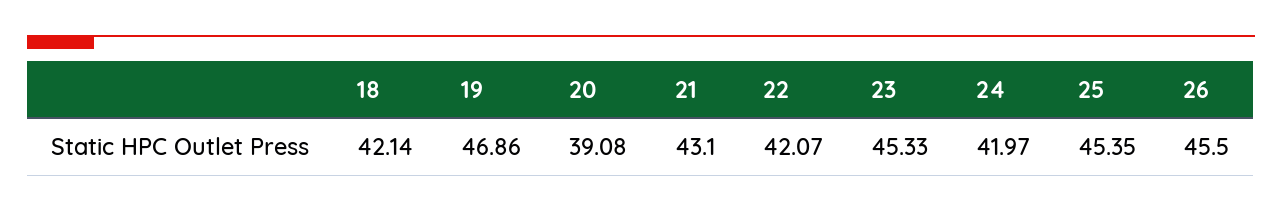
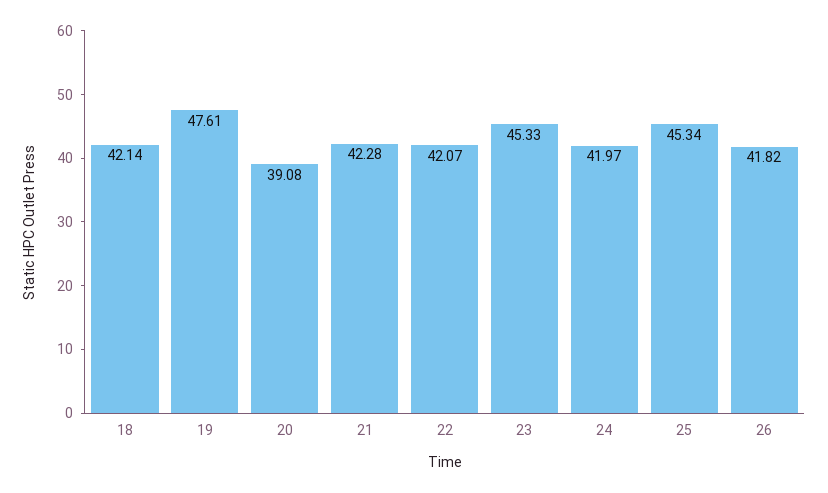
19: 46.86 -> 47.61
21: 43.1 -> 42.28
25: 45.35 -> 45.34
26: 45.5 -> 41.82

